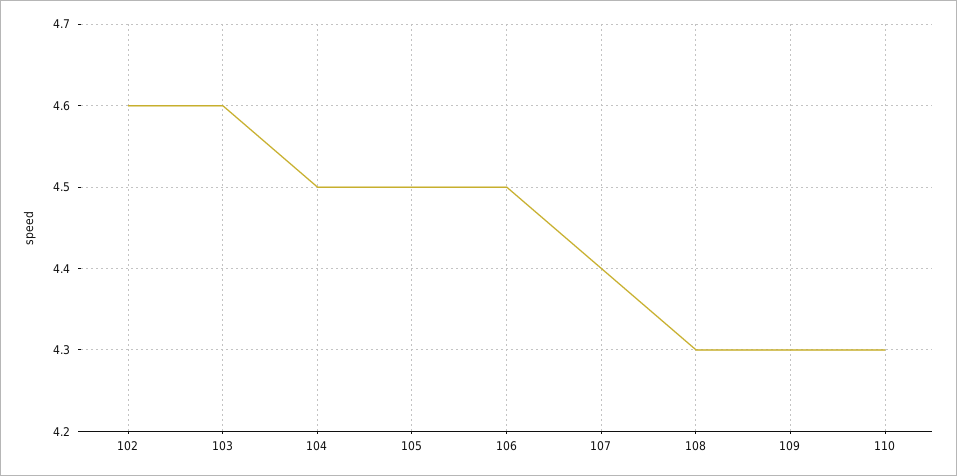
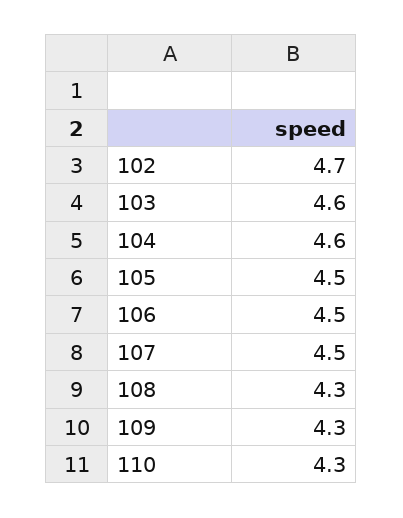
102: 4.6 -> 4.7
104: 4.5 -> 4.6
107: 4.4 -> 4.5

